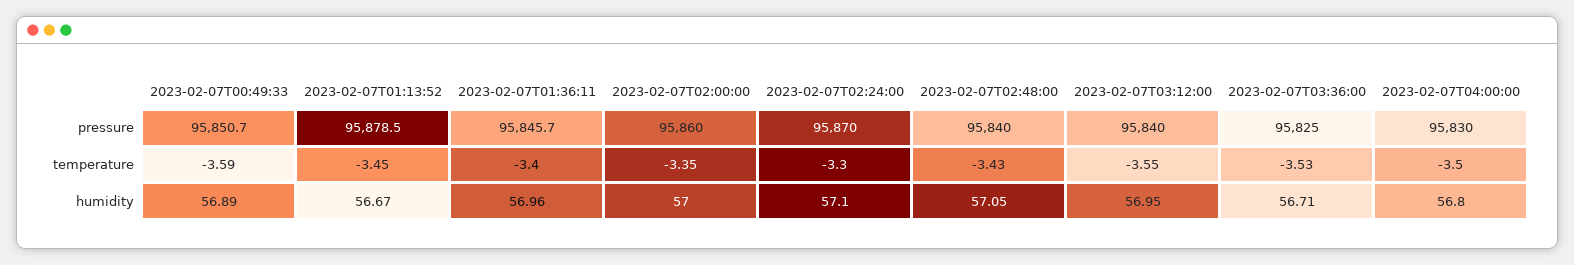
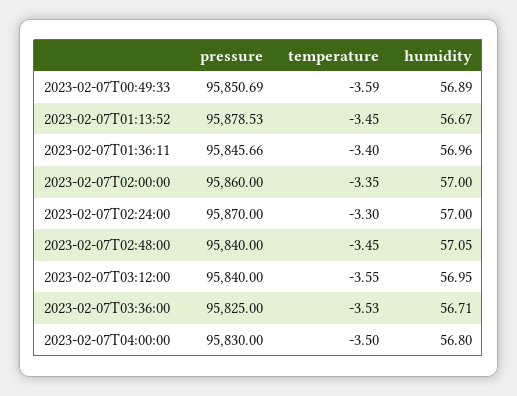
2023-02-07T02:48:00, temperature: -3.43 -> -3.45
2023-02-07T02:24:00, humidity: 57.1 -> 57

